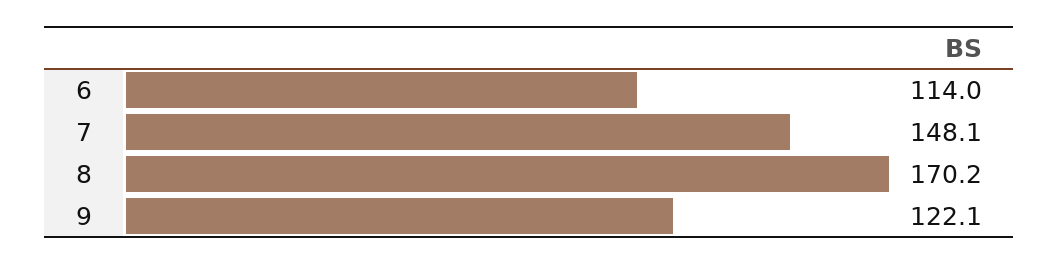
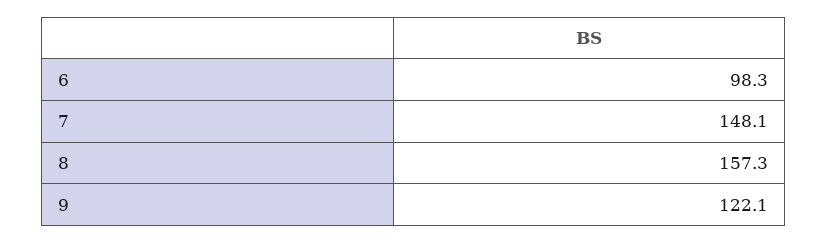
6: 114 -> 98.3
8: 170.2 -> 157.3

